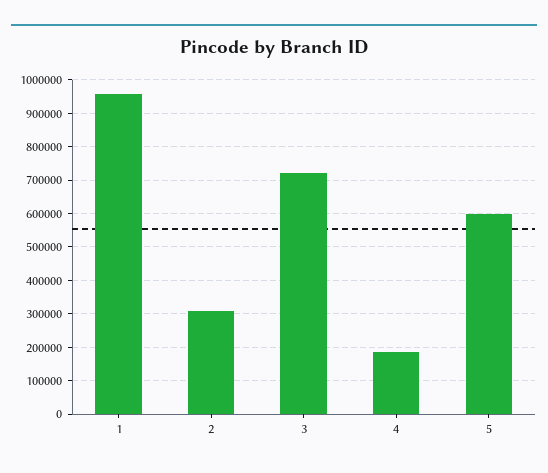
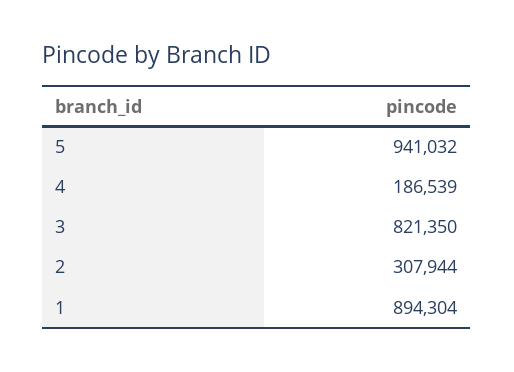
1: 960000 -> 894304
3: 720000 -> 821350
5: 600000 -> 941032

